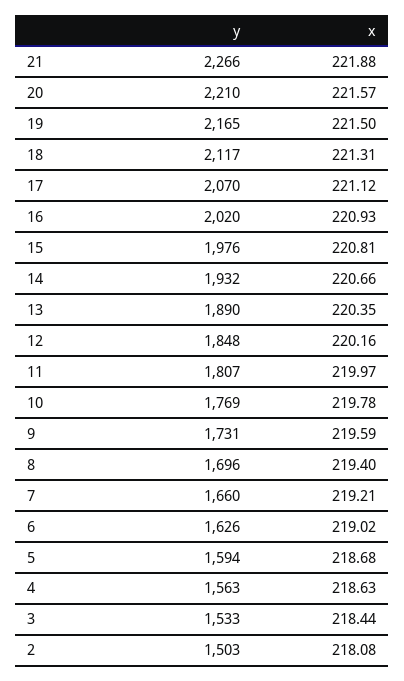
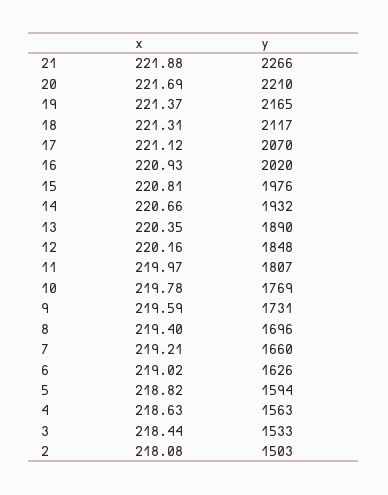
x, 20: 221.57 -> 221.69
x, 19: 221.5 -> 221.37
x, 5: 218.68 -> 218.82

